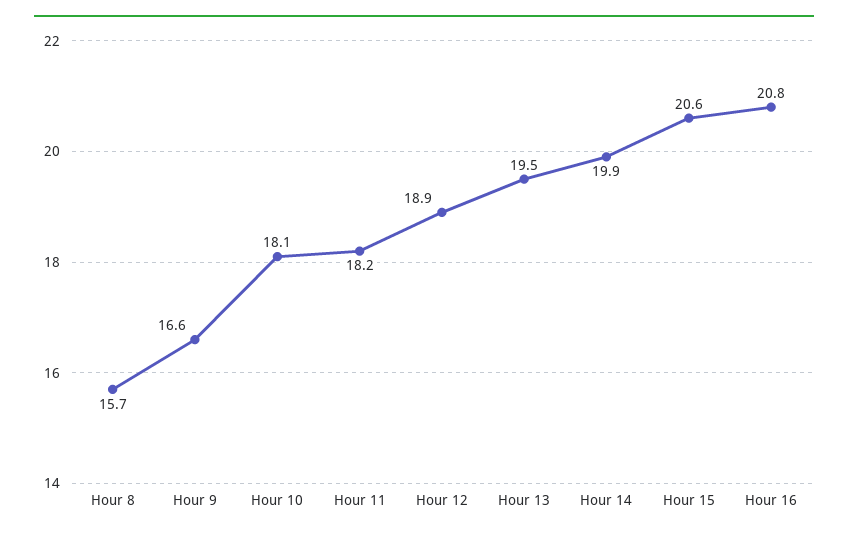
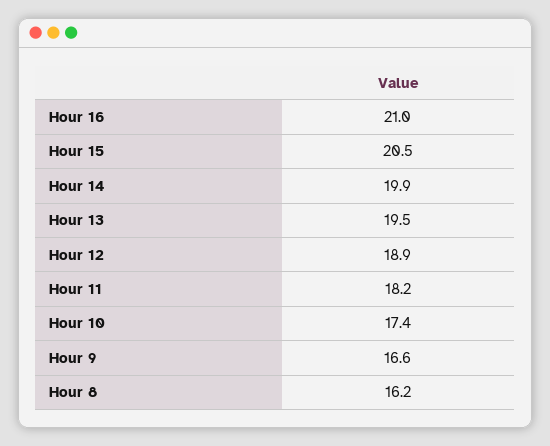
Hour 8: 15.7 -> 16.2
Hour 10: 18.1 -> 17.4
Hour 15: 20.6 -> 20.5
Hour 16: 20.8 -> 21

